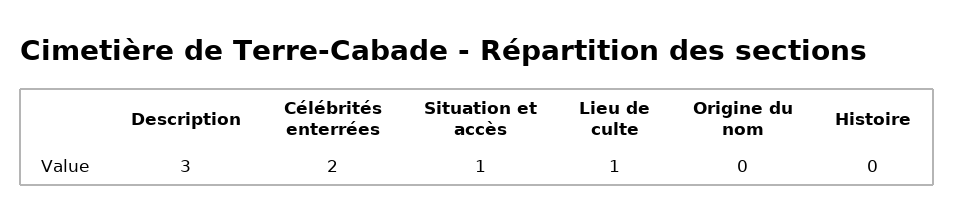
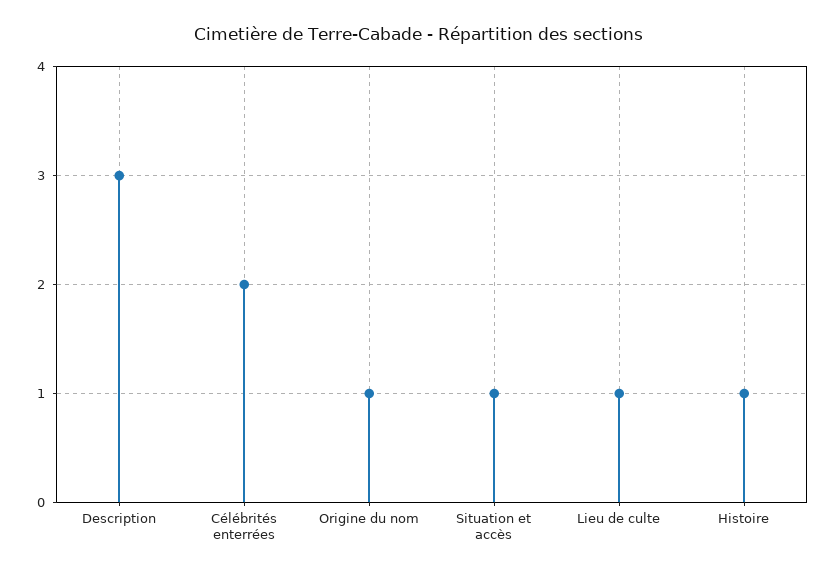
Origine du nom: 0 -> 1
Histoire: 0 -> 1

